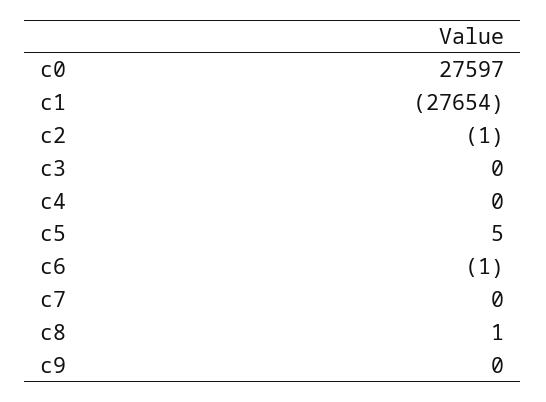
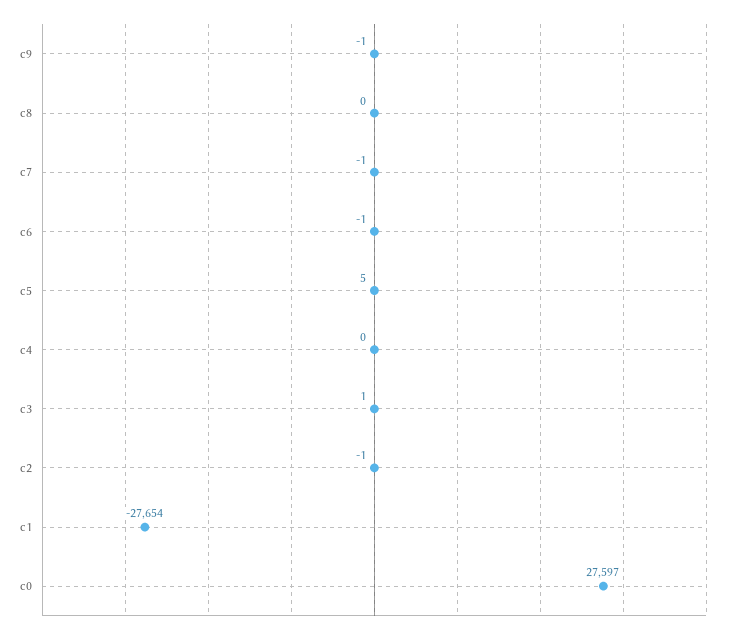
c3: 0 -> 1
c7: 0 -> -1
c8: 1 -> 0
c9: 0 -> -1

